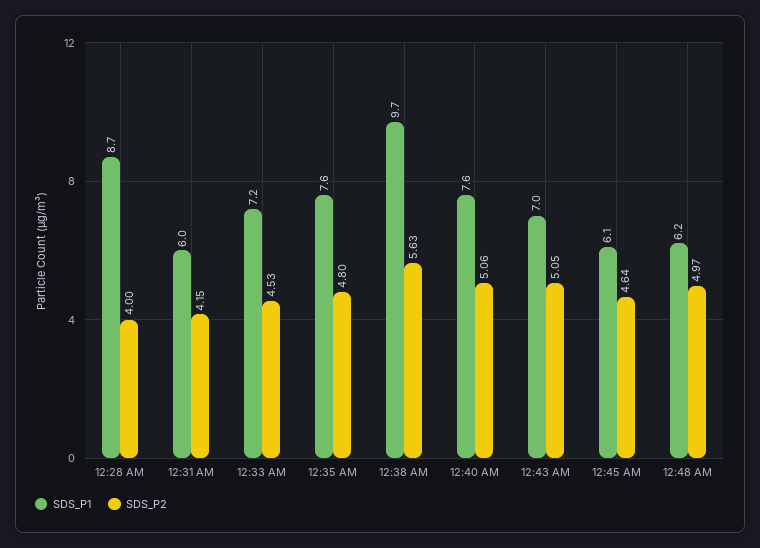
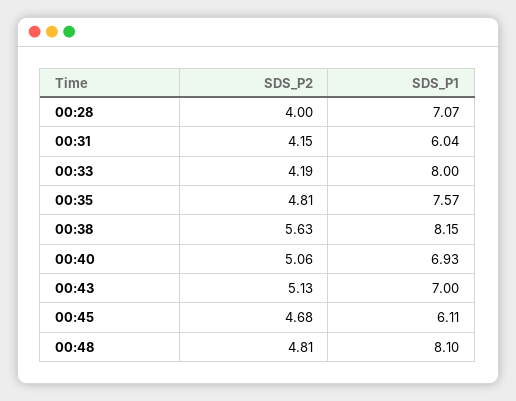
SDS_P1, 12:28 AM: 8.7 -> 7.07
SDS_P1, 12:33 AM: 7.2 -> 8
SDS_P2, 12:33 AM: 4.53 -> 4.19
SDS_P2, 12:35 AM: 4.8 -> 4.81
SDS_P1, 12:38 AM: 9.7 -> 8.15
SDS_P1, 12:40 AM: 7.6 -> 6.93
SDS_P2, 12:43 AM: 5.05 -> 5.13
SDS_P2, 12:45 AM: 4.64 -> 4.68
SDS_P1, 12:48 AM: 6.2 -> 8.1
SDS_P2, 12:48 AM: 4.97 -> 4.81

